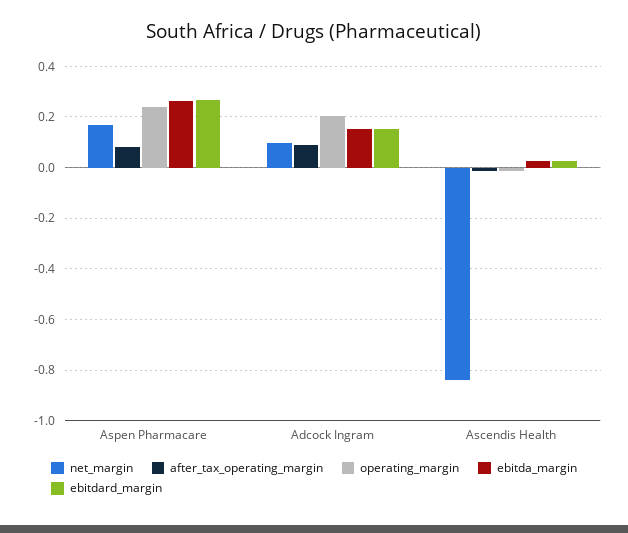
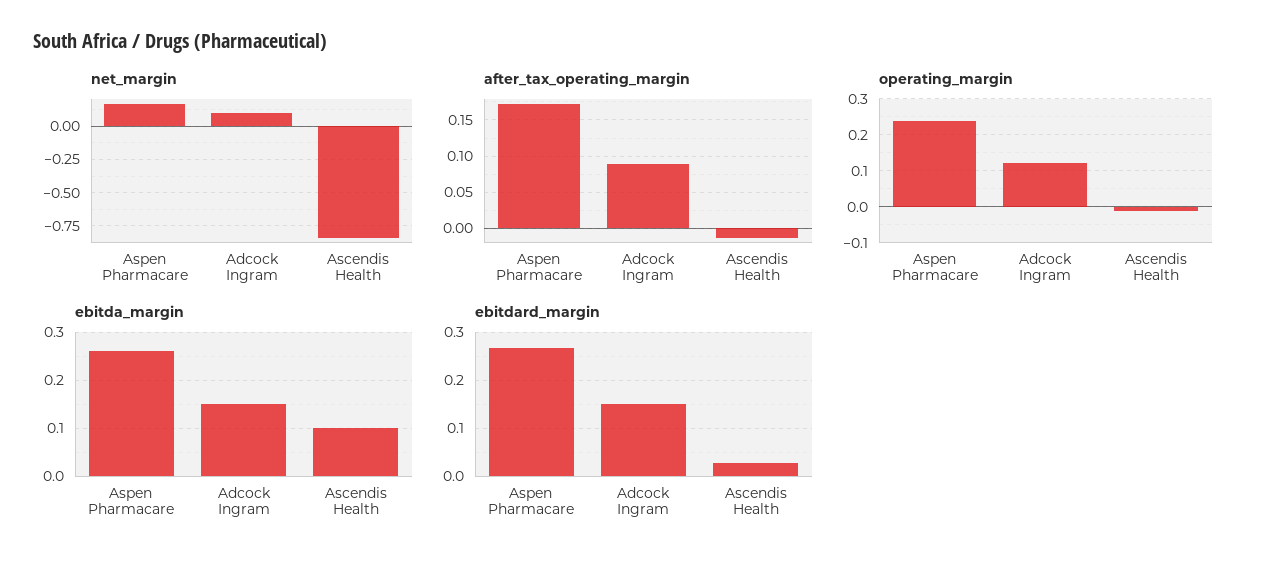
after_tax_operating_margin, Aspen Pharmacare: 0.075 -> 0.17
operating_margin, Adcock Ingram: 0.2 -> 0.12
ebitda_margin, Ascendis Health: 0.025 -> 0.1

